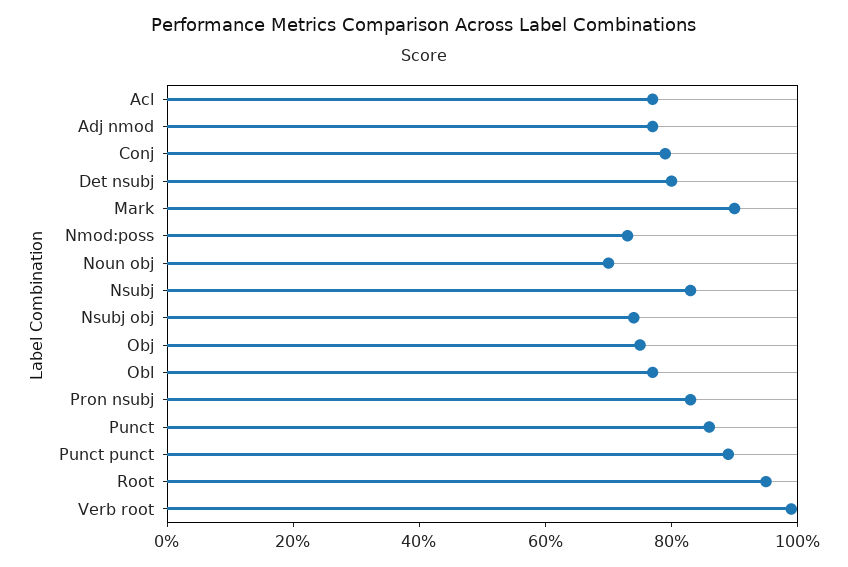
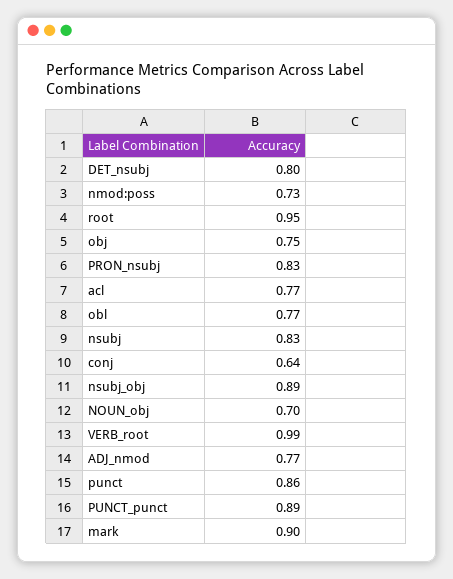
Conj: 0.8 -> 0.64
Nsubj obj: 0.75 -> 0.89

